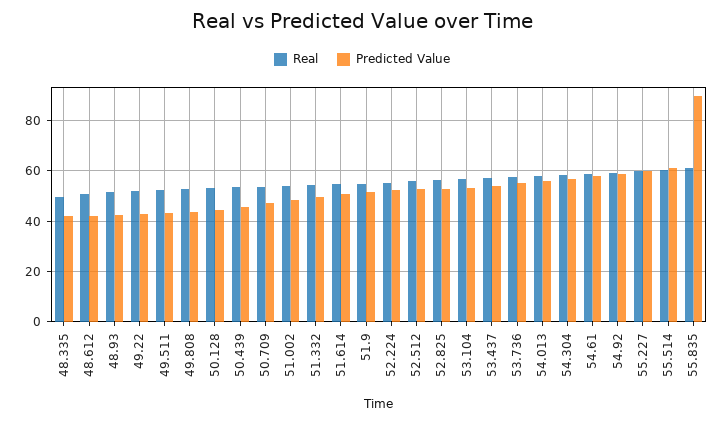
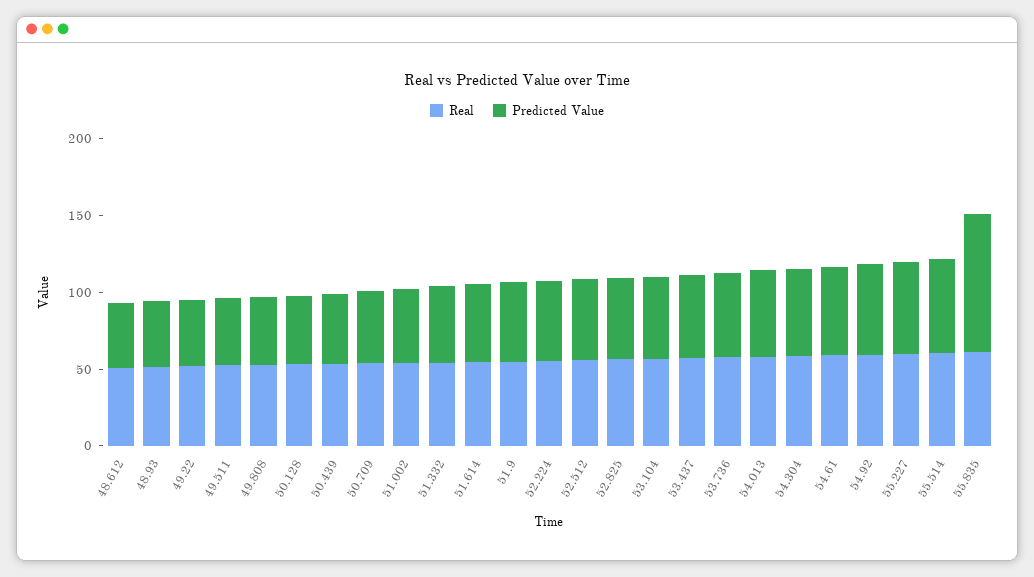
Real, 48.335: 50 -> none
Predicted Value, 48.335: 42.5 -> none

